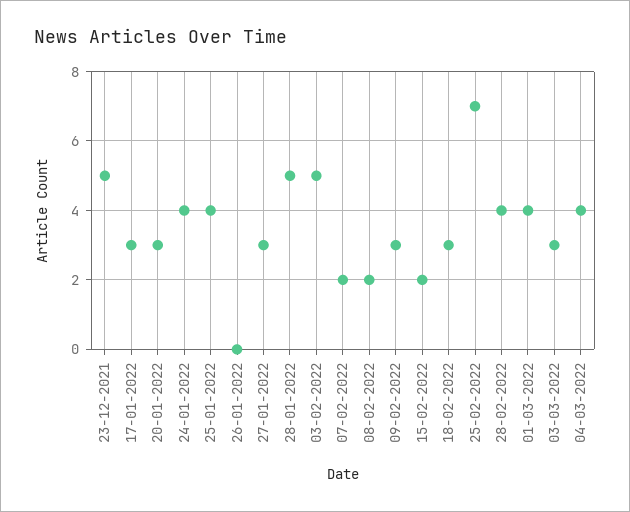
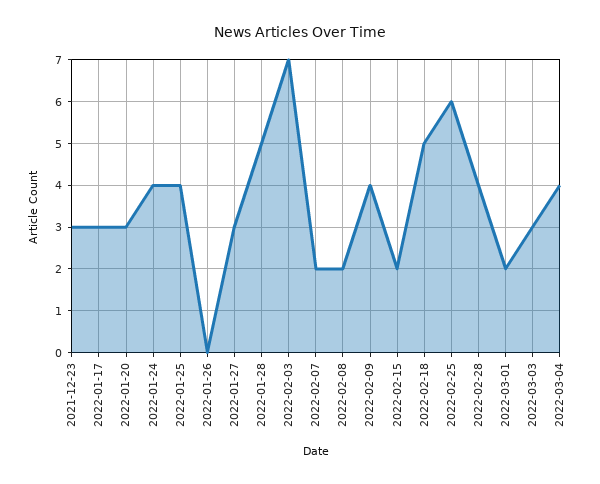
23-12-2021: 5 -> 3
03-02-2022: 5 -> 7
09-02-2022: 3 -> 4
18-02-2022: 3 -> 5
25-02-2022: 7 -> 6
01-03-2022: 4 -> 2

